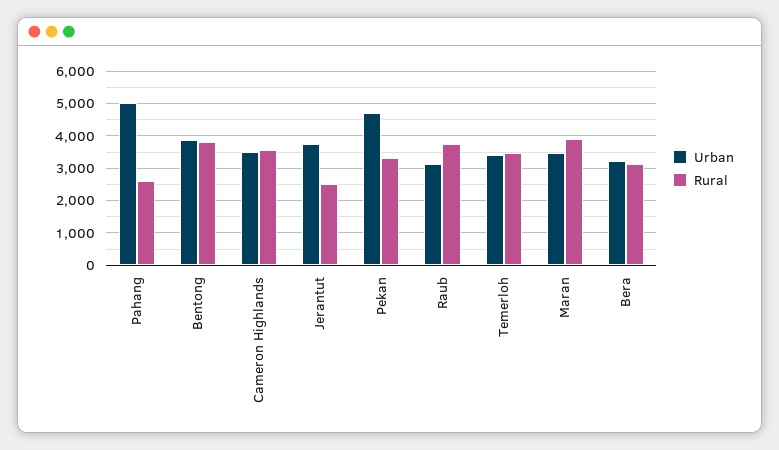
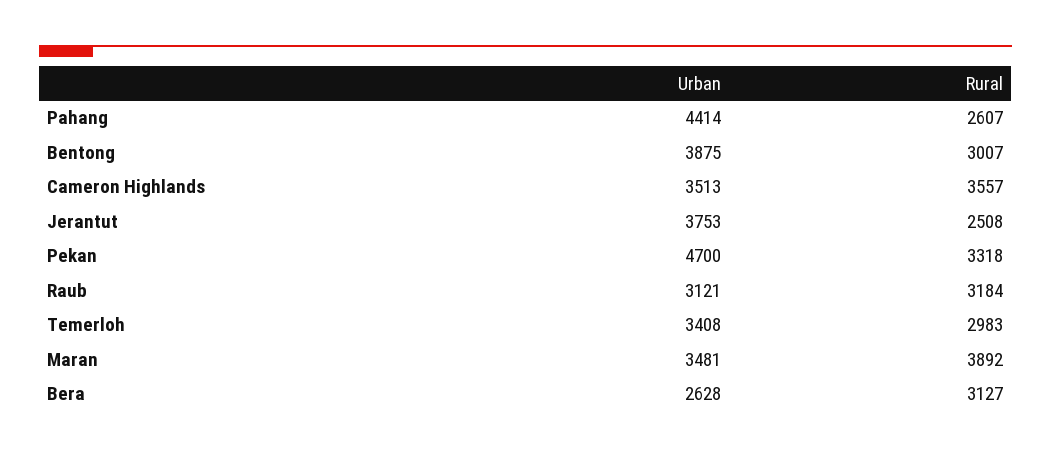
Urban, Pahang: 5000 -> 4414
Rural, Bentong: 3800 -> 3007
Rural, Raub: 3800 -> 3184
Rural, Temerloh: 3400 -> 2983
Urban, Bera: 3200 -> 2628

